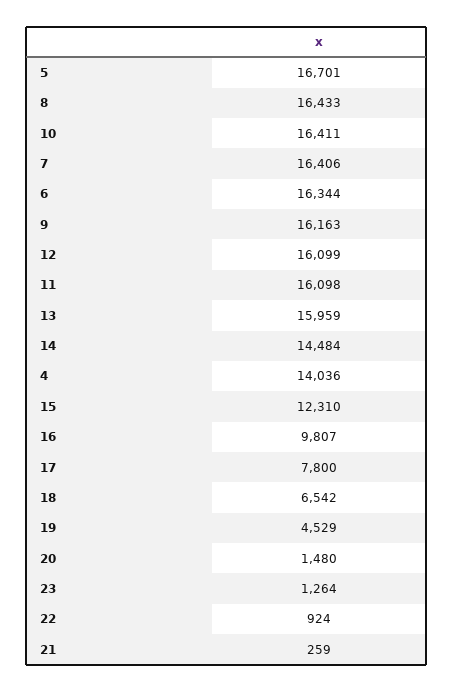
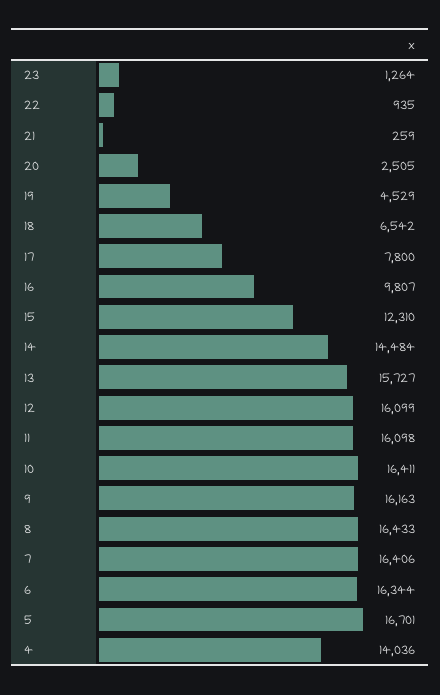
13: 15959 -> 15727
20: 1480 -> 2505
22: 924 -> 935

